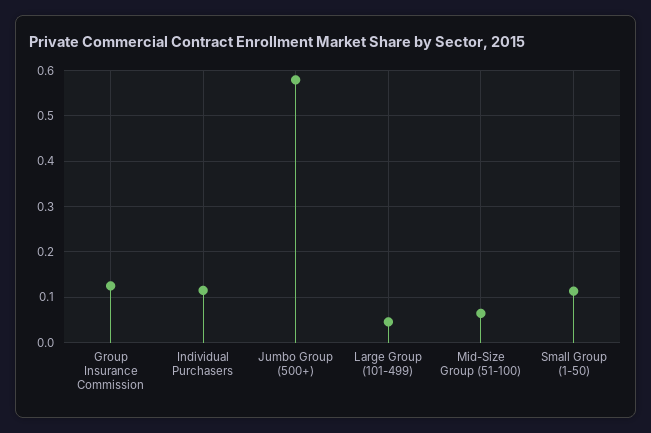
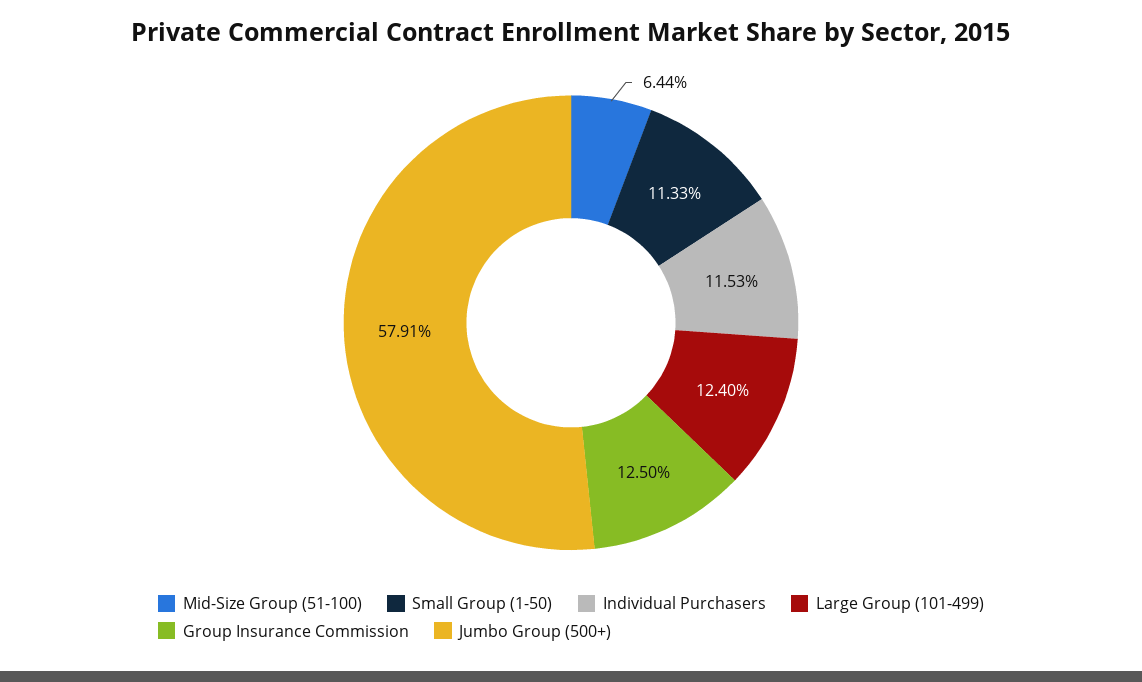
Large Group (101-499): 0.04 -> 0.124

